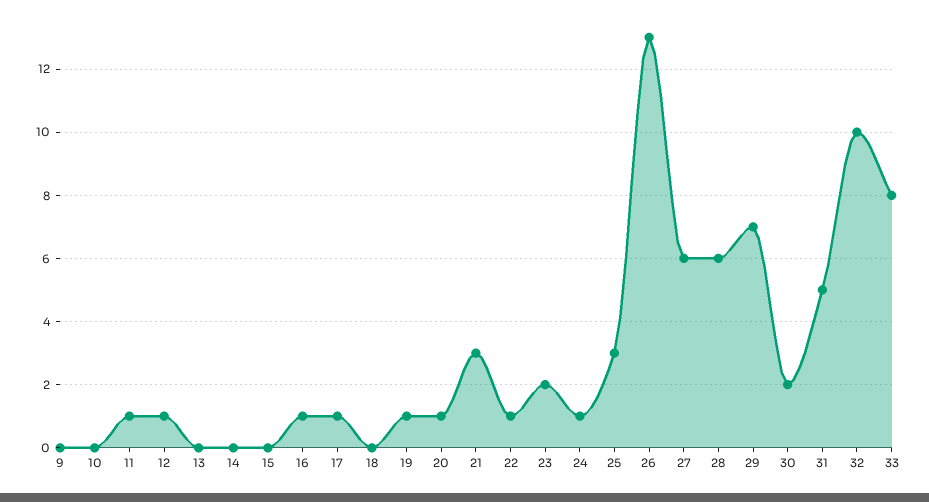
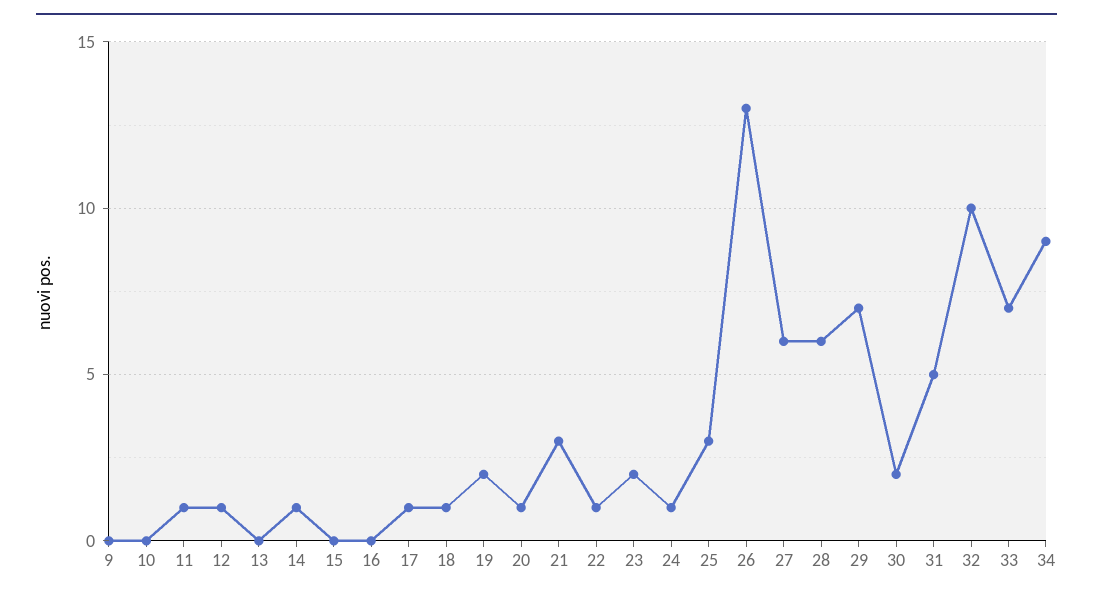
14: 0 -> 1
16: 1 -> 0
18: 0 -> 1
19: 1 -> 2
33: 8 -> 7
34: none -> 9

